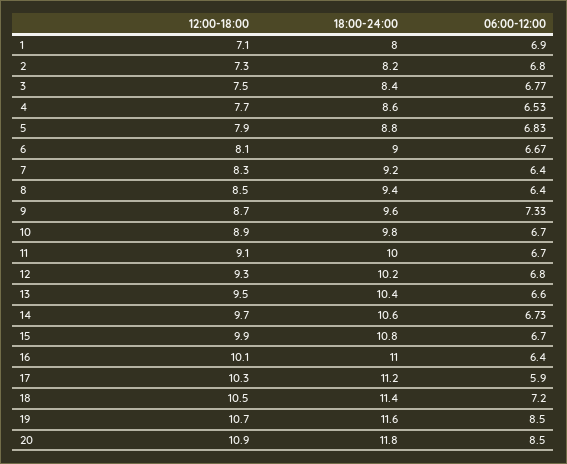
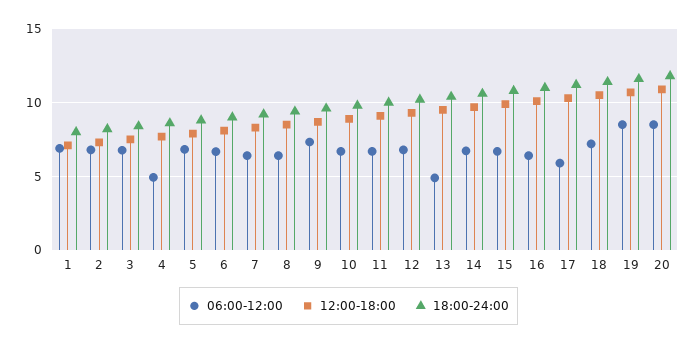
06:00-12:00, 4: 6.53 -> 5
06:00-12:00, 13: 6.6 -> 5

